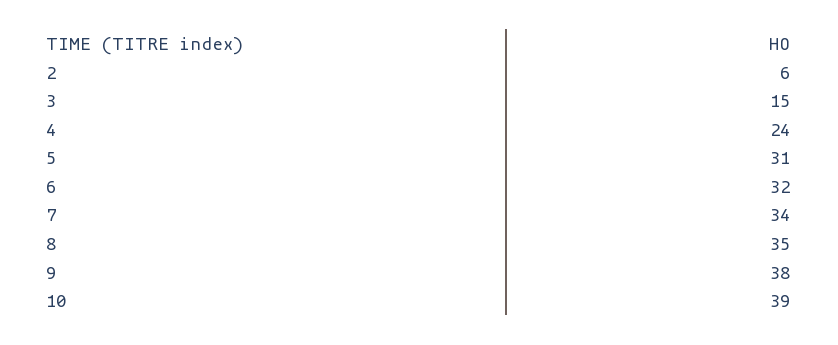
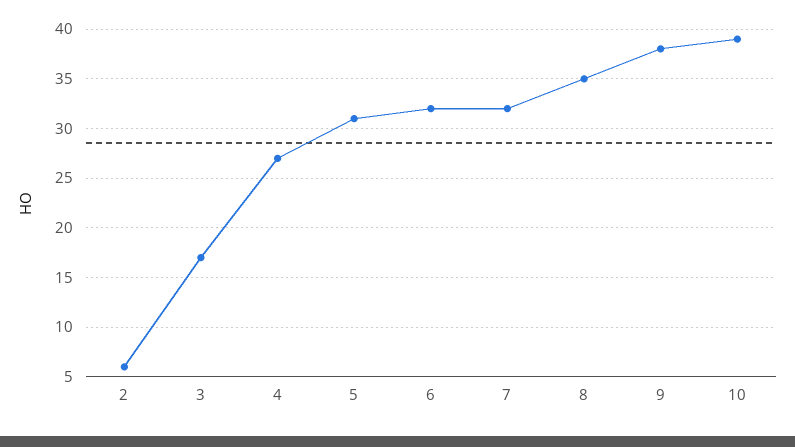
3: 15 -> 17
4: 24 -> 27
7: 34 -> 32

